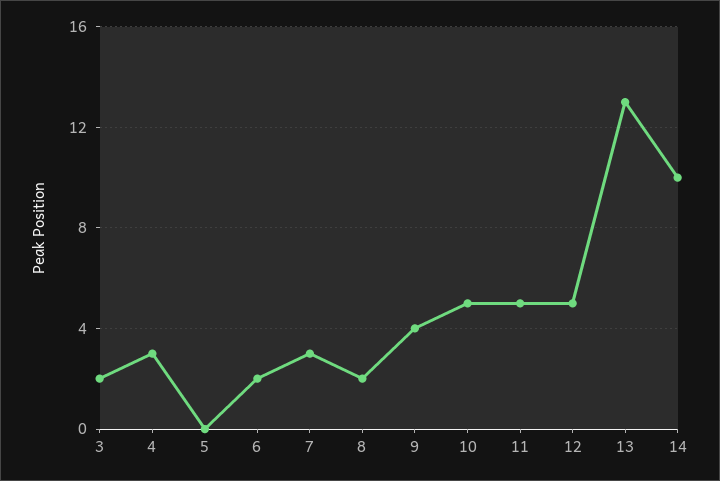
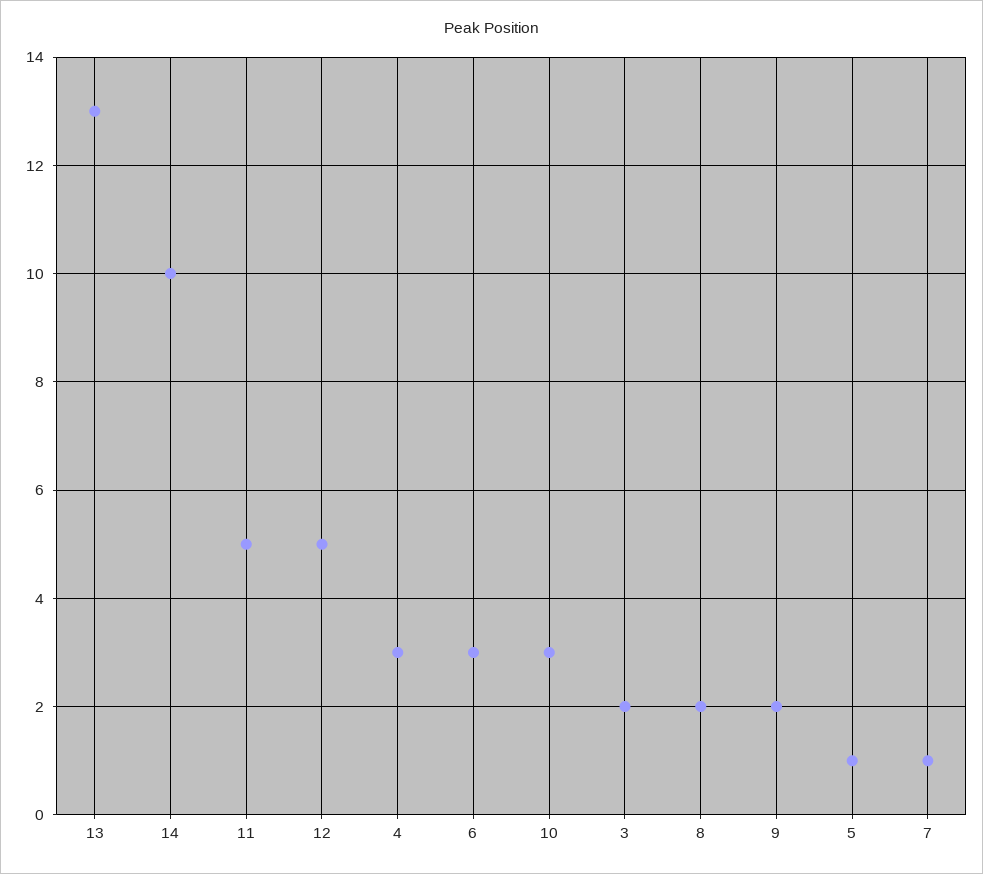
5: 0 -> 1
6: 2 -> 3
7: 3 -> 1
9: 4 -> 2
10: 5 -> 3

